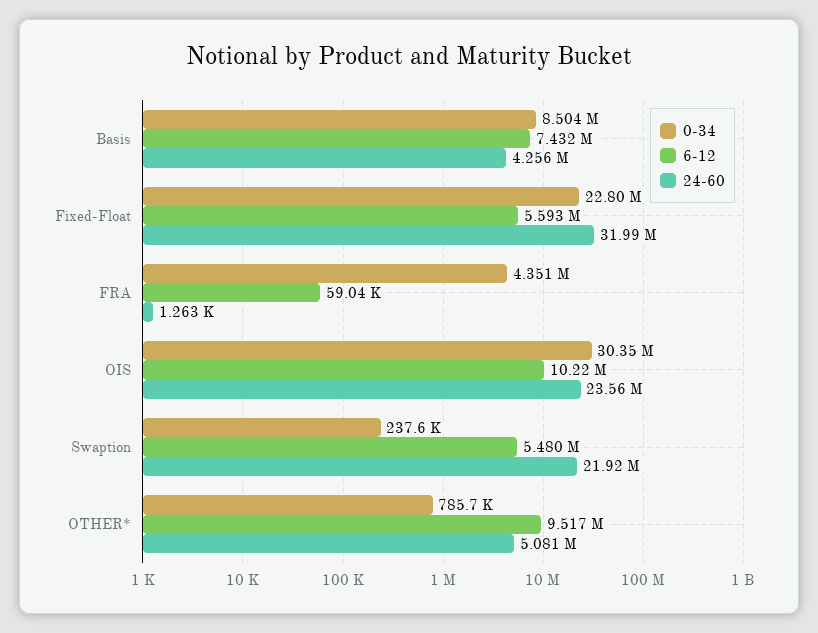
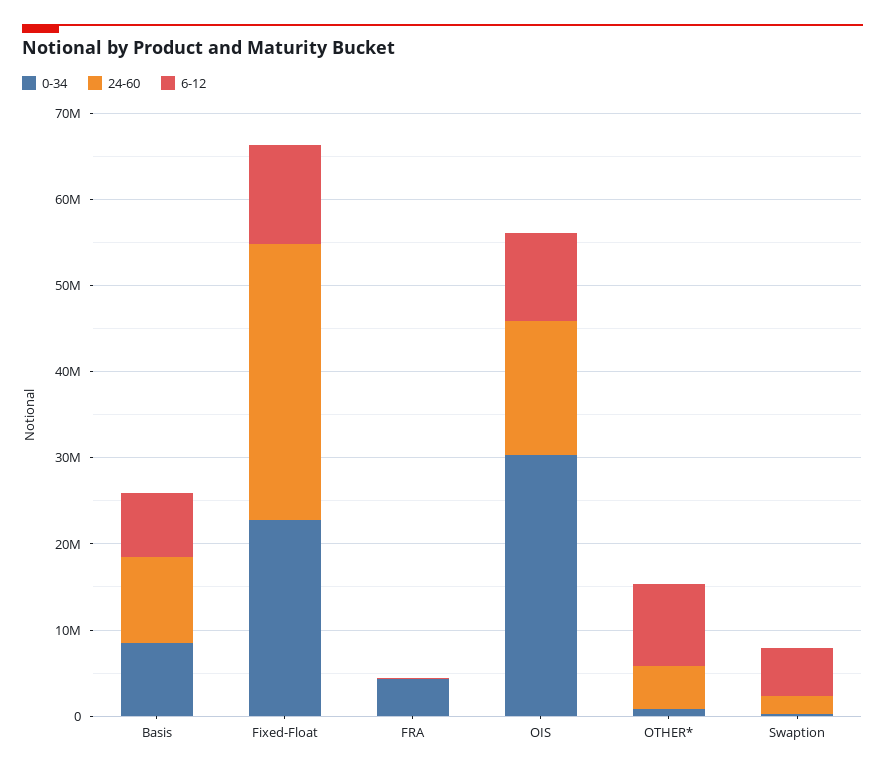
24-60, Basis: 4256000 -> 10000000
6-12, Fixed-Float: 5593000 -> 12000000
24-60, OIS: 23560000 -> 16000000
24-60, Swaption: 21920000 -> 2000000

